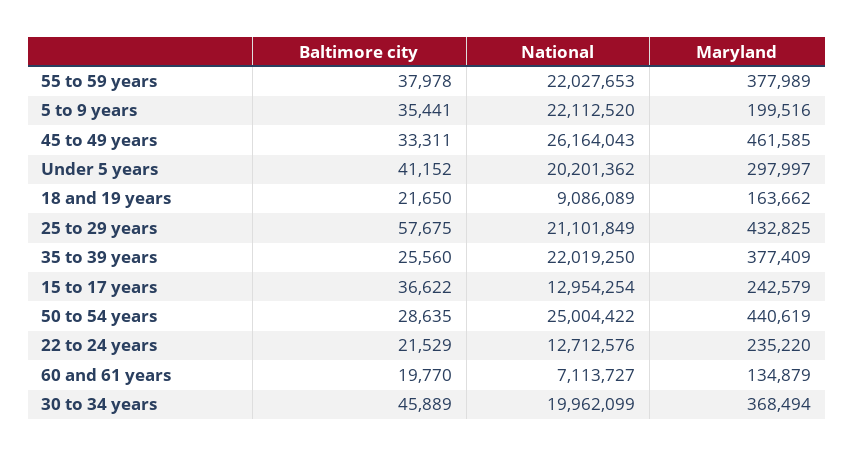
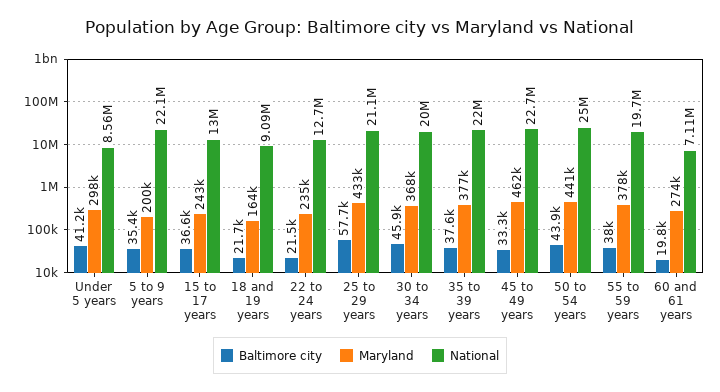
National, 55 to 59 years: 22027653 -> 19700000
National, 45 to 49 years: 26164043 -> 22700000
National, Under 5 years: 20201362 -> 8560000
Baltimore city, 35 to 39 years: 25560 -> 37600
Baltimore city, 50 to 54 years: 28635 -> 43900
Maryland, 60 and 61 years: 134879 -> 274000

